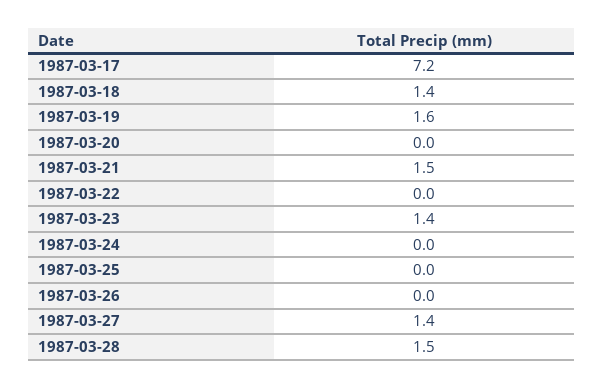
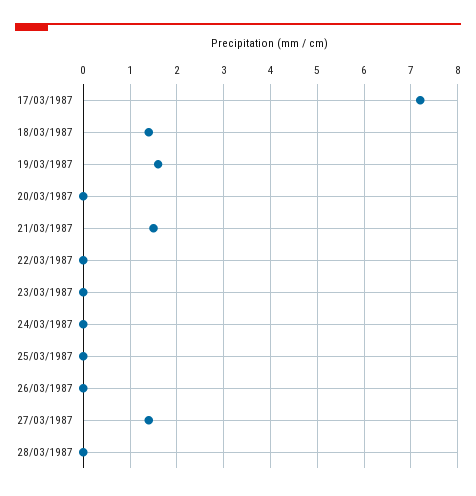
1987-03-23: 1.4 -> 0
1987-03-28: 1.5 -> 0

